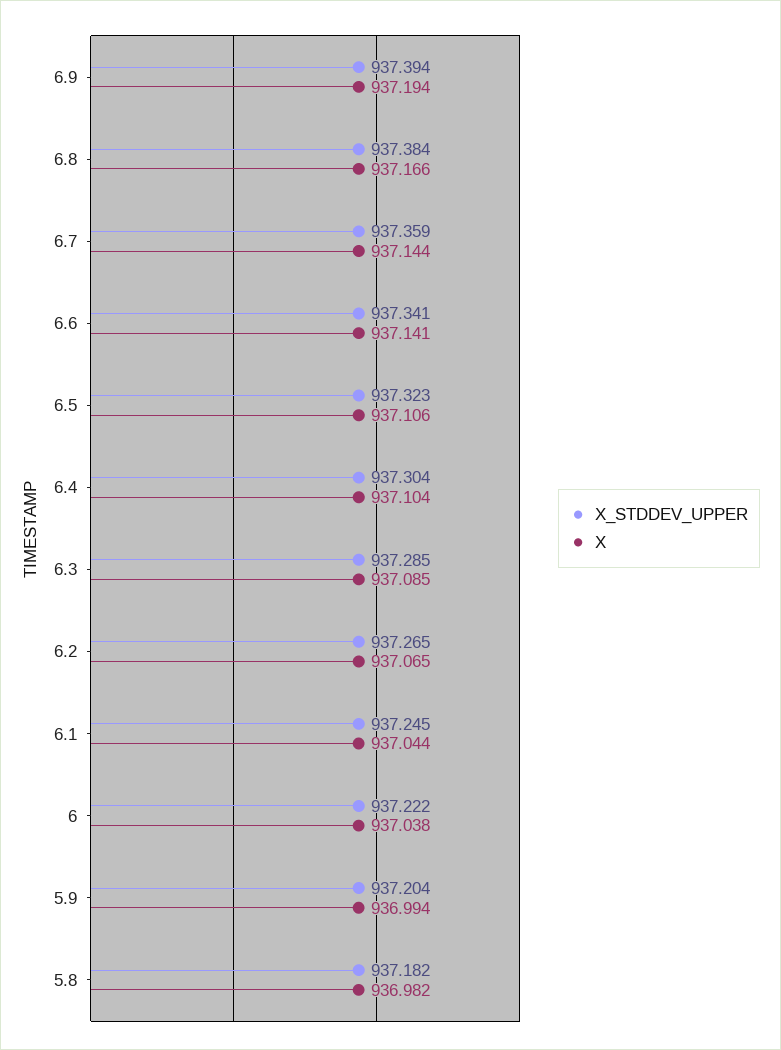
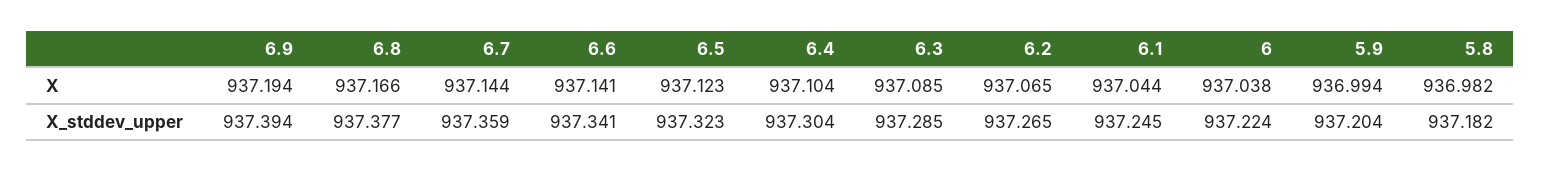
X_STDDEV_UPPER, 6.8: 937.384 -> 937.377
X, 6.5: 937.106 -> 937.123
X_STDDEV_UPPER, 6: 937.222 -> 937.224

